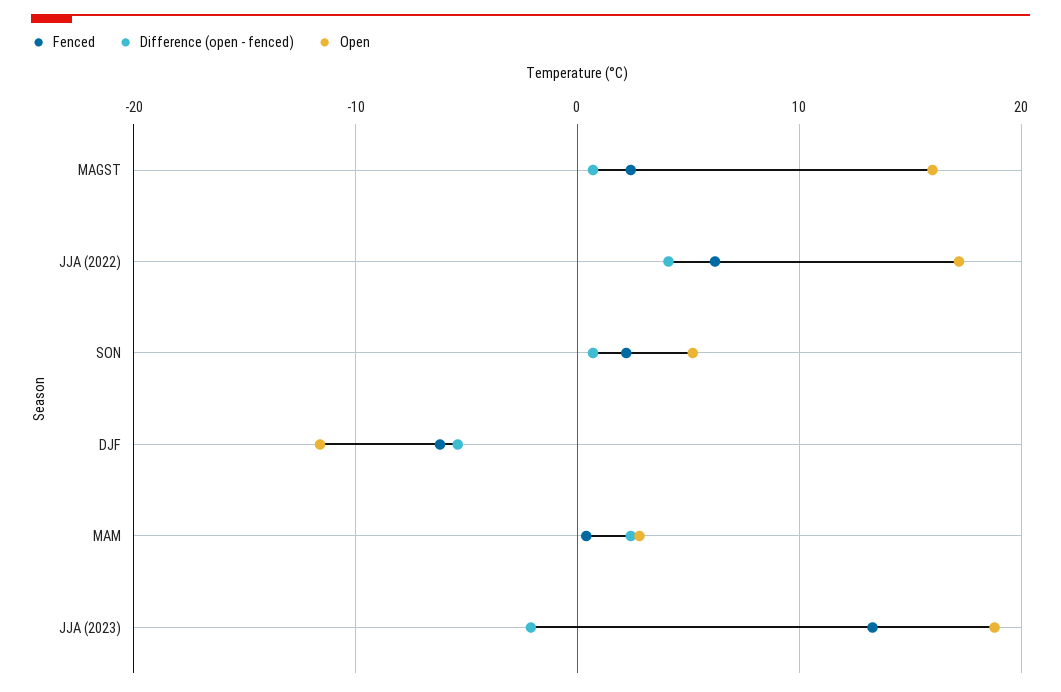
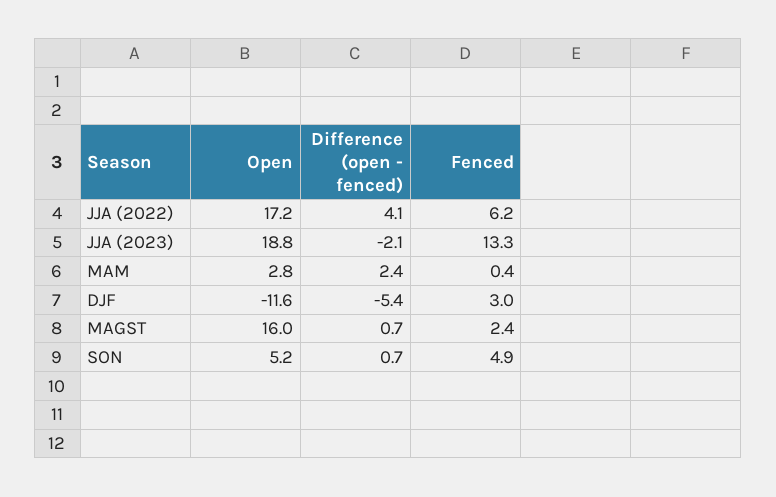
Fenced, SON: 2 -> 4.9
Fenced, DJF: -6 -> 3

